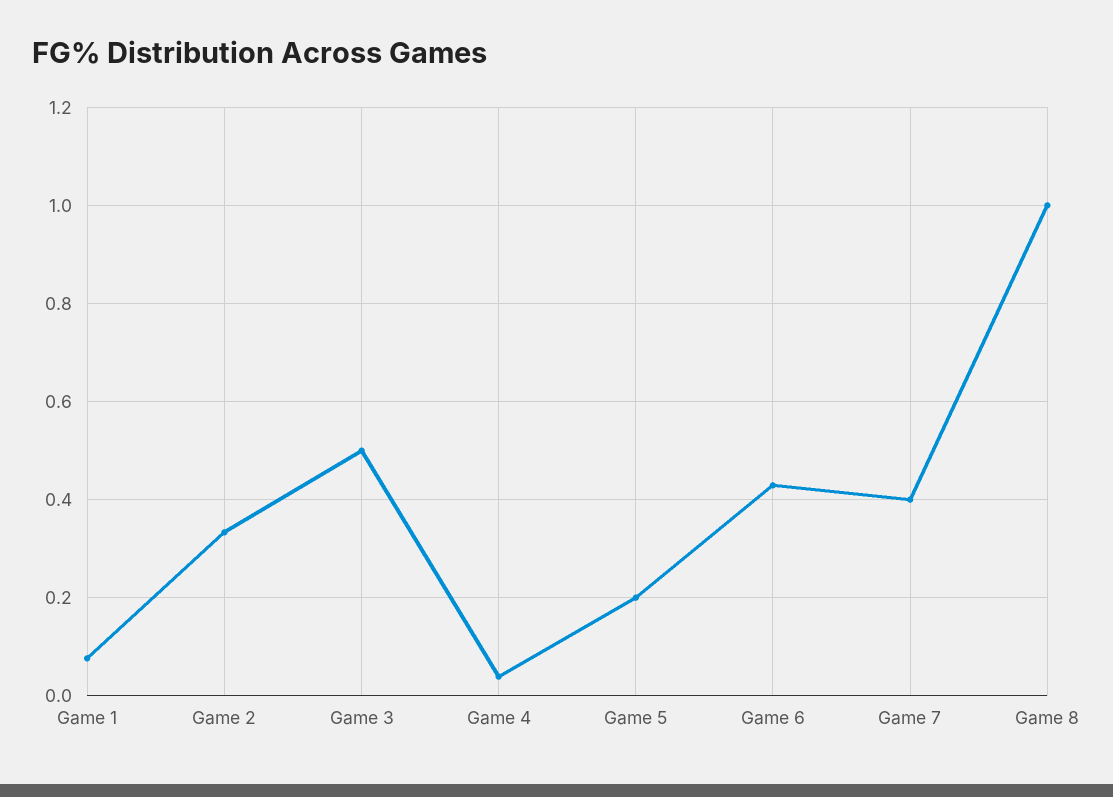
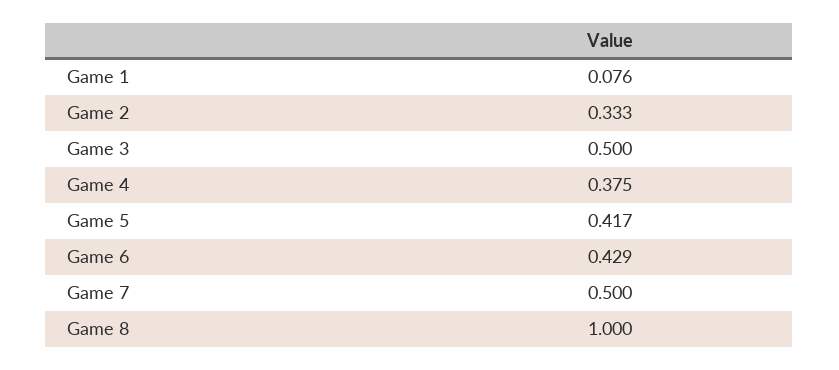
Game 4: 0.04 -> 0.375
Game 5: 0.2 -> 0.417
Game 7: 0.4 -> 0.5

